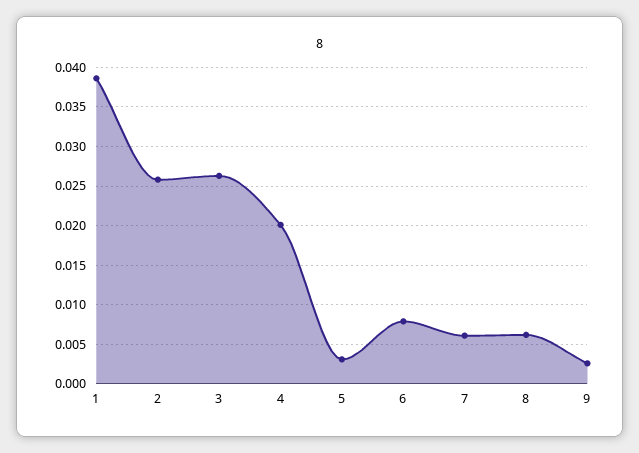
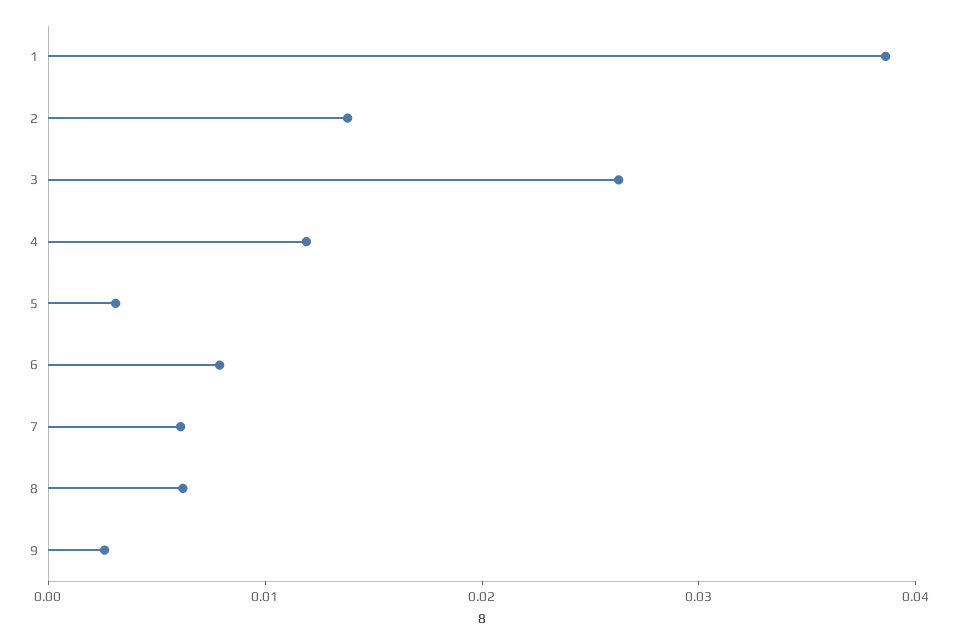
2: 0.026 -> 0.014
4: 0.02 -> 0.012

